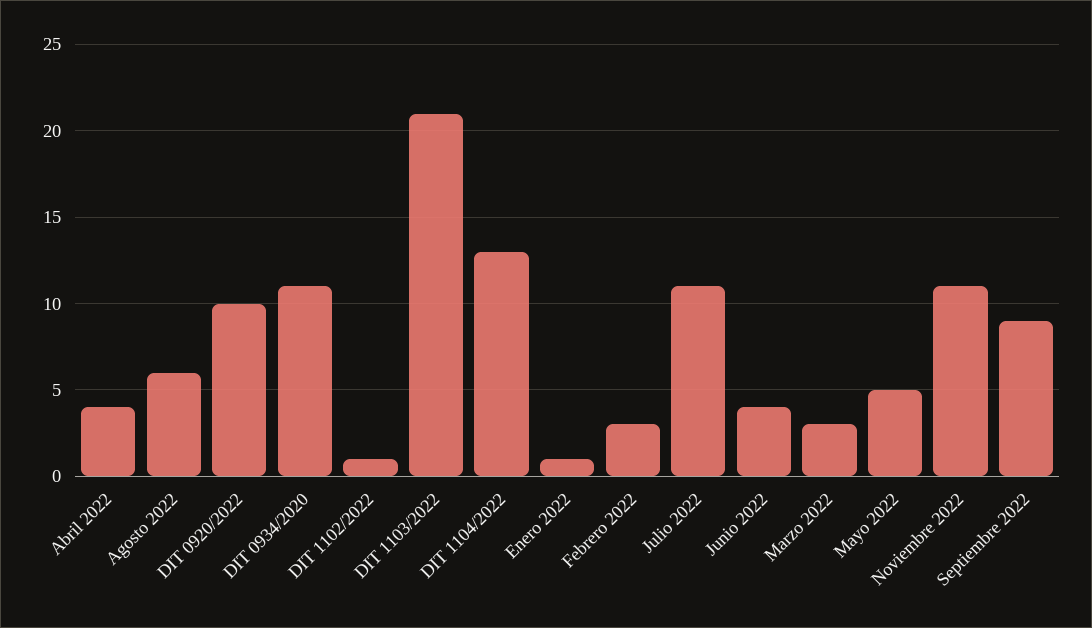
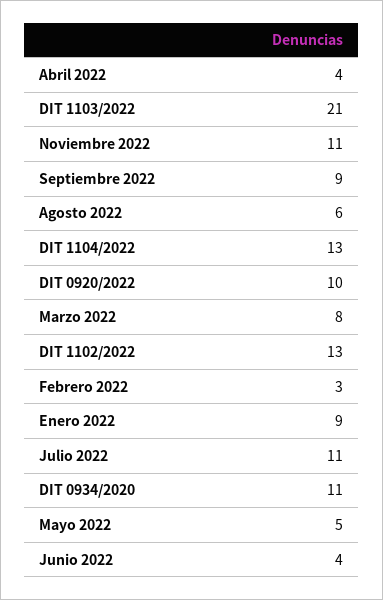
DIT 1102/2022: 1 -> 13
Enero 2022: 1 -> 9
Marzo 2022: 3 -> 8

